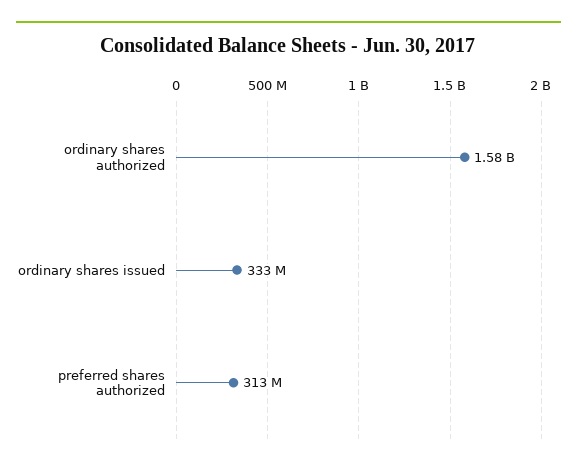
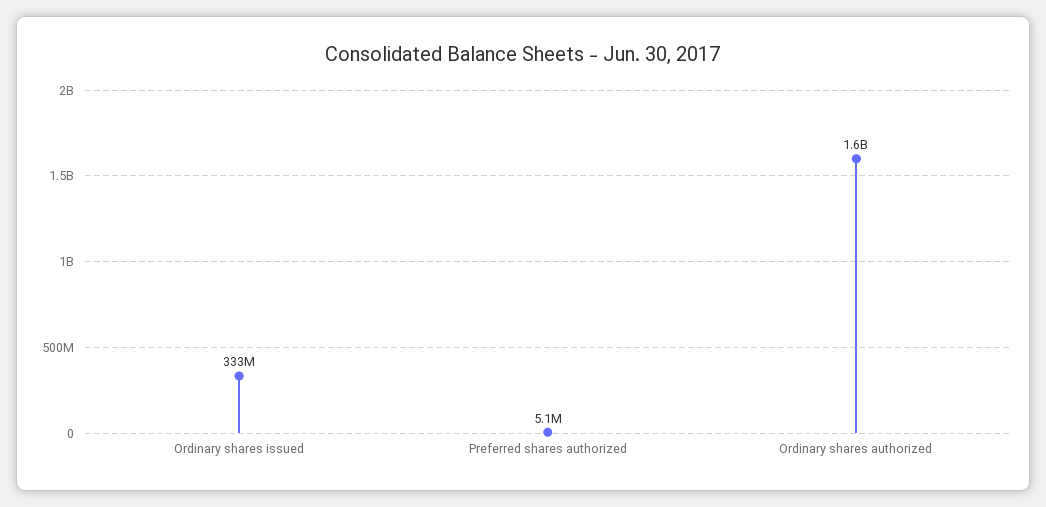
preferred shares authorized: 313000000 -> 5100000

